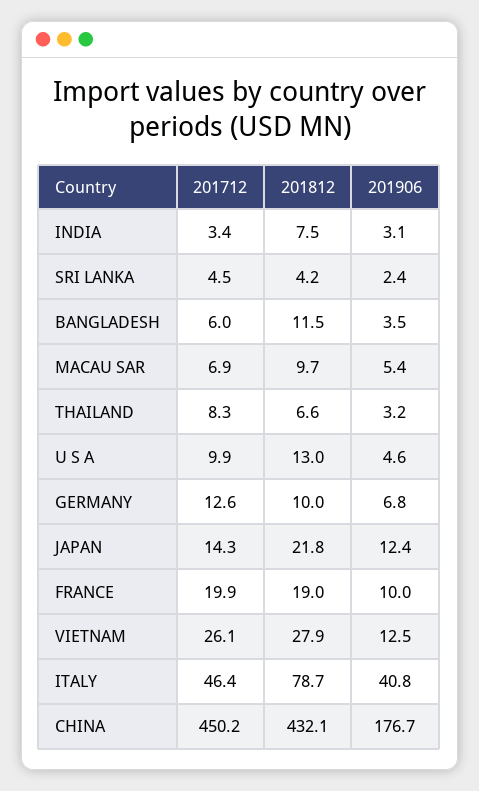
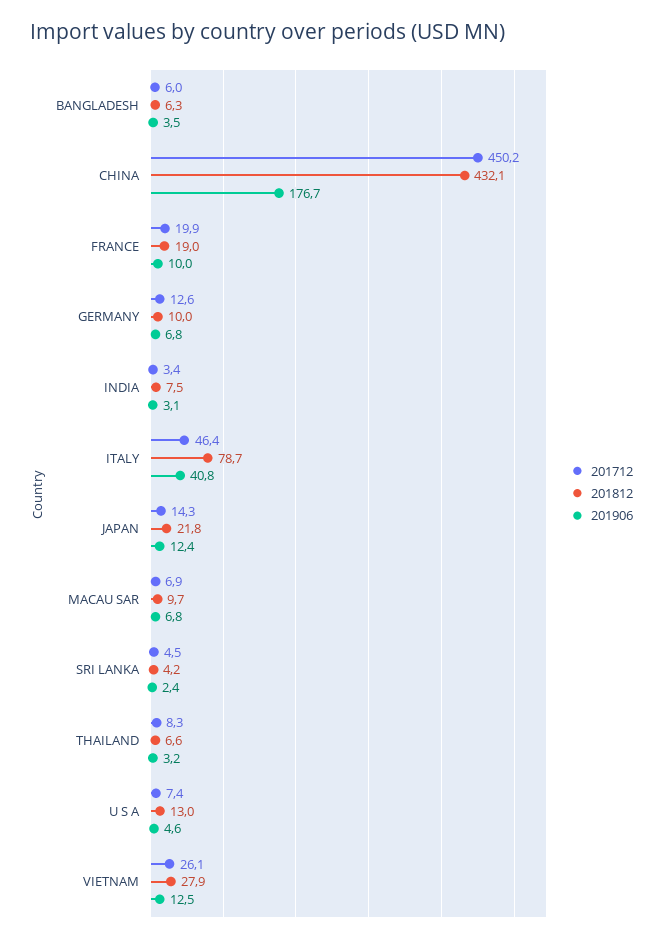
201812, BANGLADESH: 11.5 -> 6.3
201906, MACAU SAR: 5.4 -> 6.8
201712, U S A: 9.9 -> 7.4

